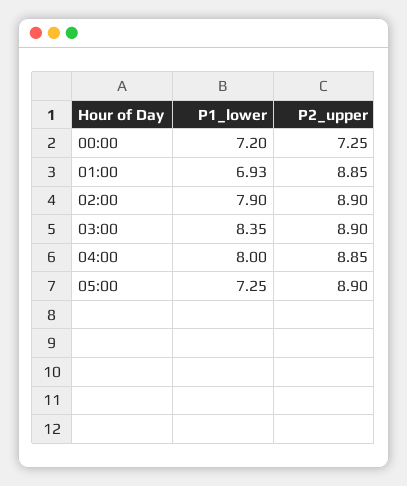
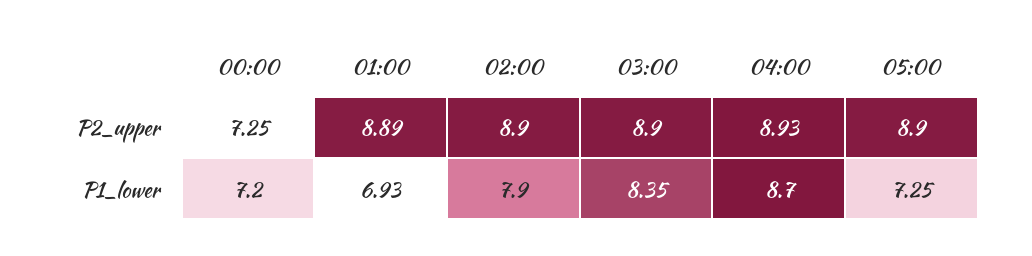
P2_upper, 01:00: 8.85 -> 8.89
P1_lower, 04:00: 8 -> 8.7
P2_upper, 04:00: 8.85 -> 8.93

